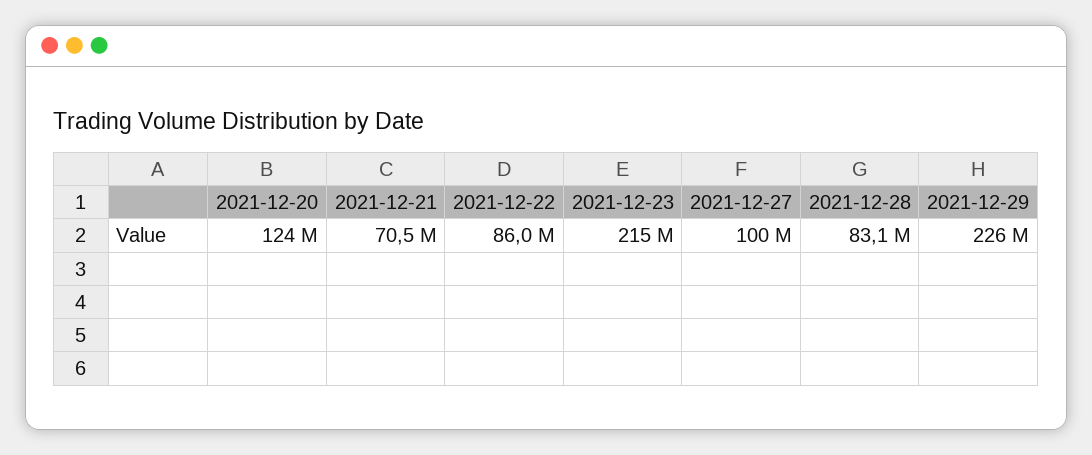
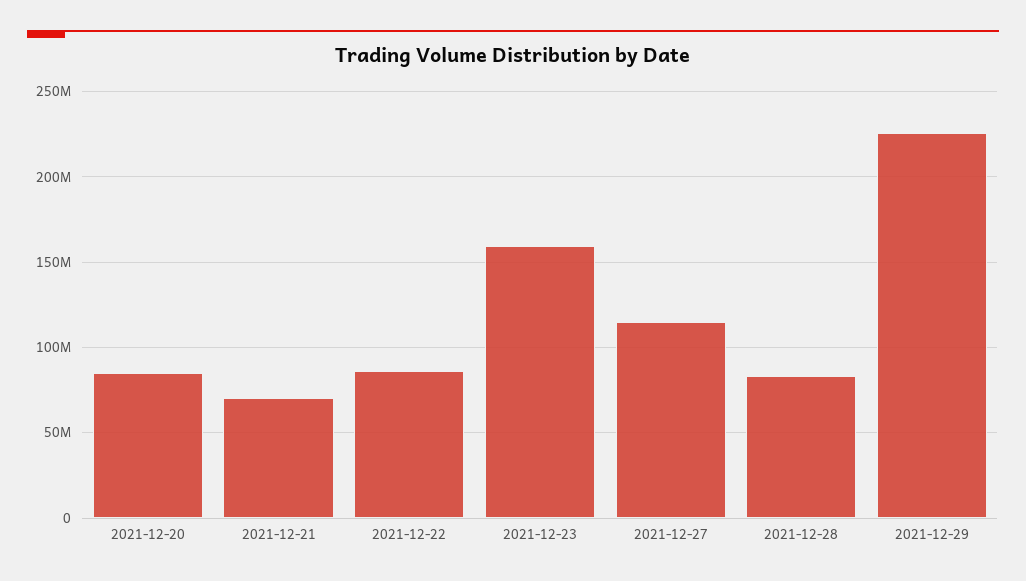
2021-12-20: 124000000 -> 85000000
2021-12-23: 215000000 -> 160000000
2021-12-27: 100000000 -> 115000000

